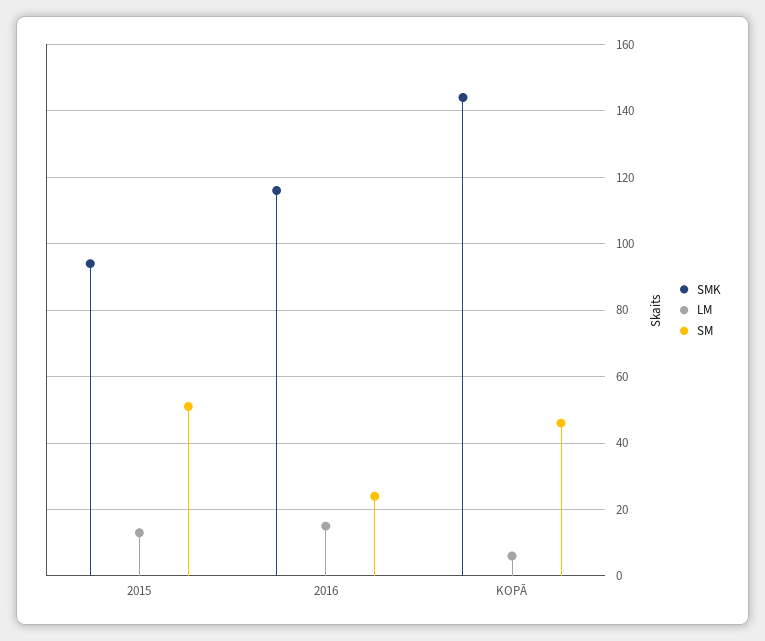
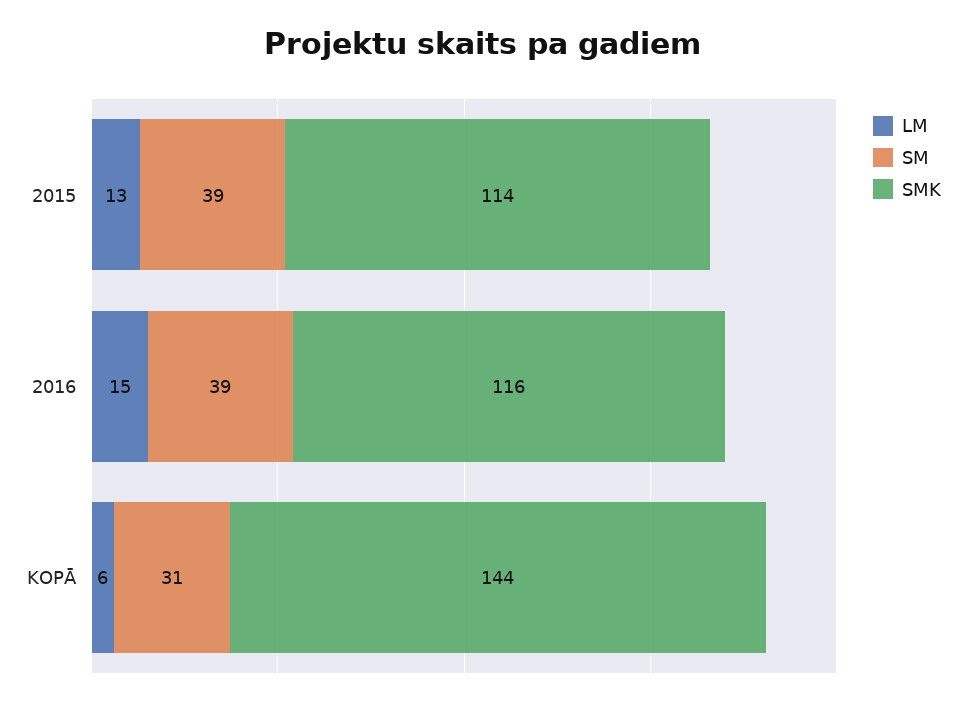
SMK, 2015: 95 -> 114
SM, 2015: 50 -> 39
SM, 2016: 25 -> 39
SM, KOPĀ: 45 -> 31

